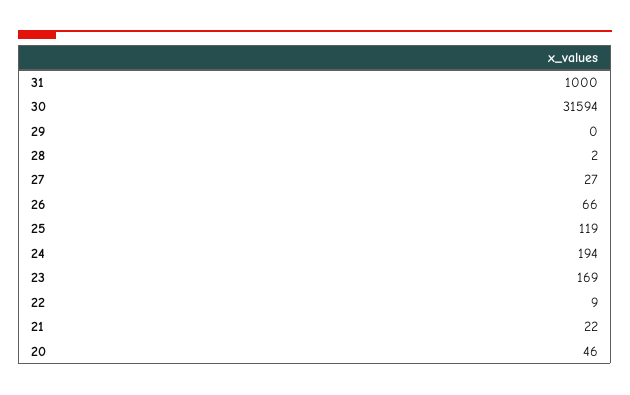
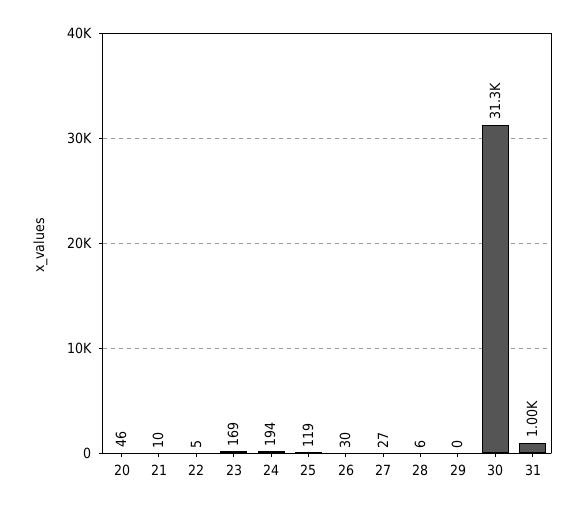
30: 31594 -> 31300
28: 2 -> 6
26: 66 -> 30
22: 9 -> 5
21: 22 -> 10

